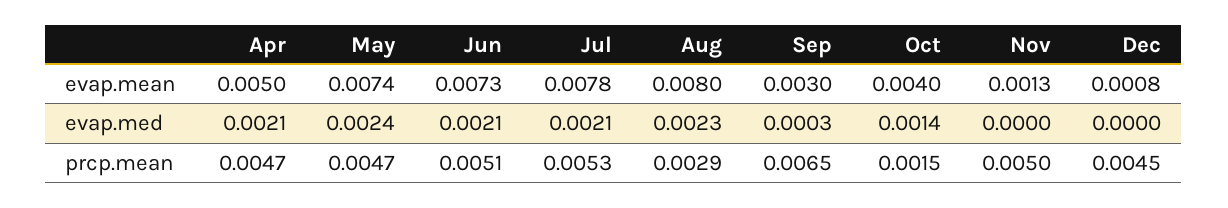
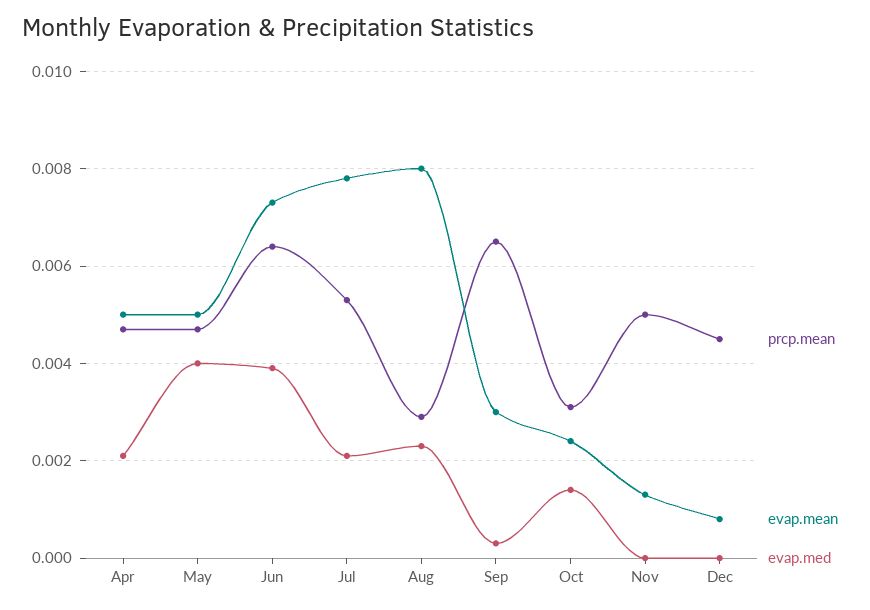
evap.mean, May: 0.0074 -> 0.005
evap.mean, Oct: 0.004 -> 0.0025
evap.med, May: 0.0024 -> 0.004
evap.med, Jun: 0.0021 -> 0.004
prcp.mean, Jun: 0.0051 -> 0.0065
prcp.mean, Oct: 0.0015 -> 0.003

